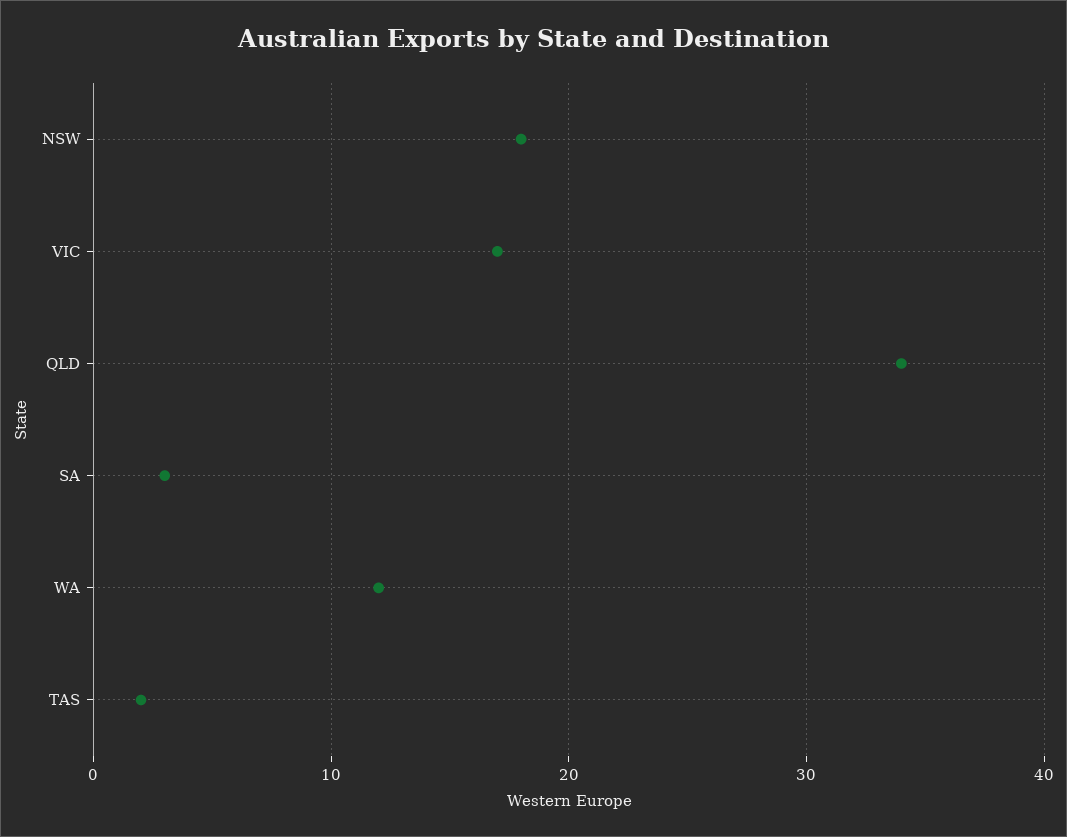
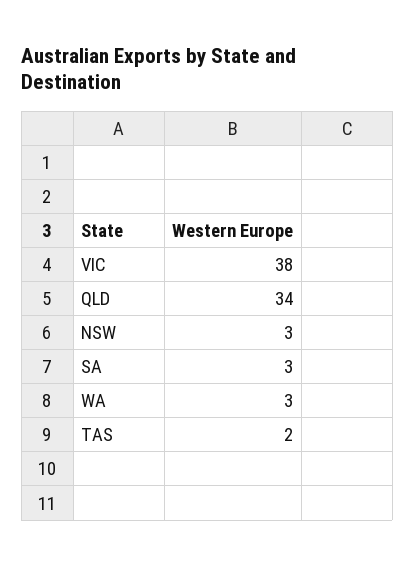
NSW: 18 -> 3
VIC: 17 -> 38
WA: 12 -> 3

